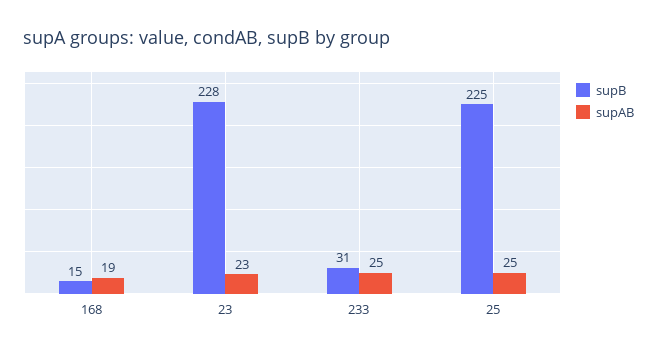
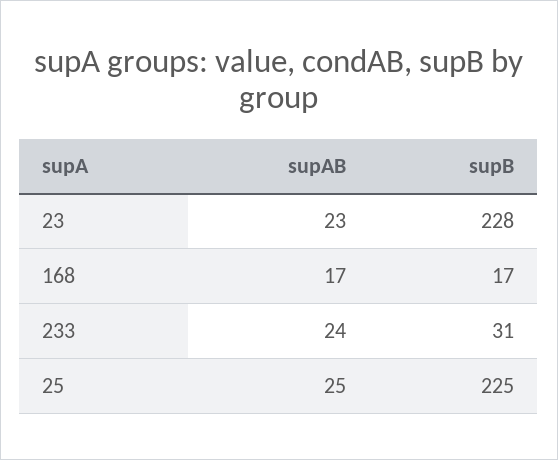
supB, 168: 15 -> 17
supAB, 168: 19 -> 17
supAB, 233: 25 -> 24

